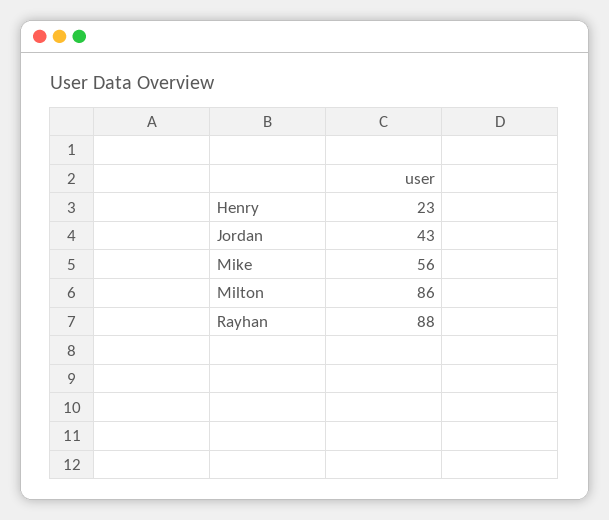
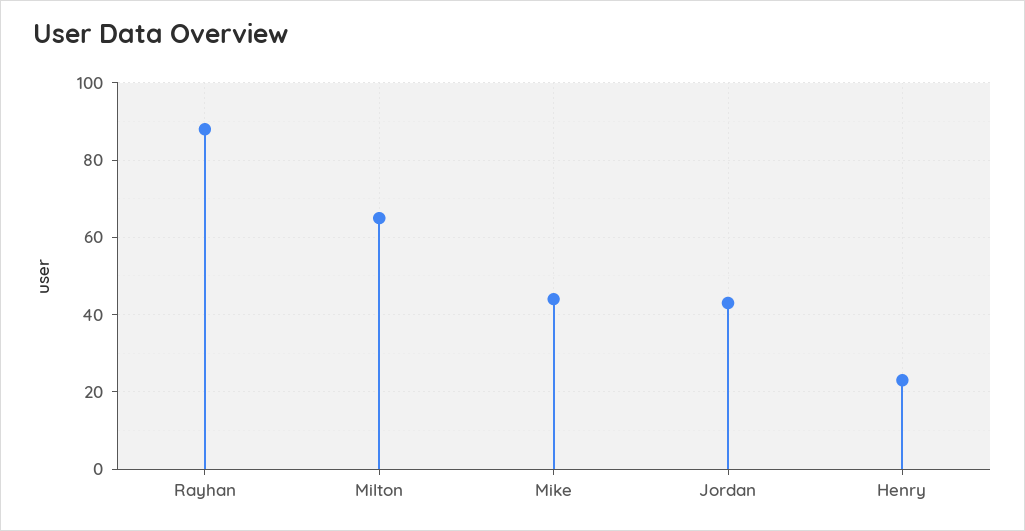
Mike: 56 -> 45
Milton: 86 -> 65

